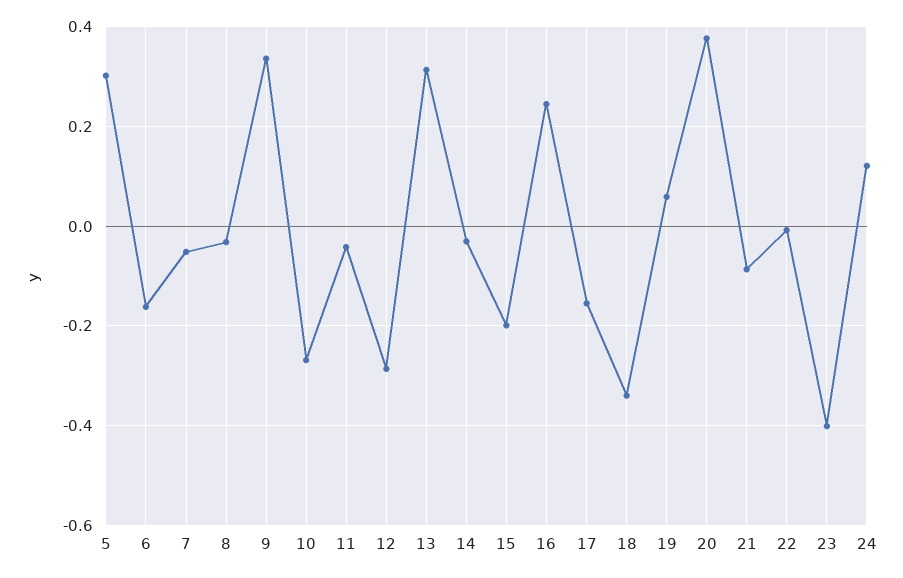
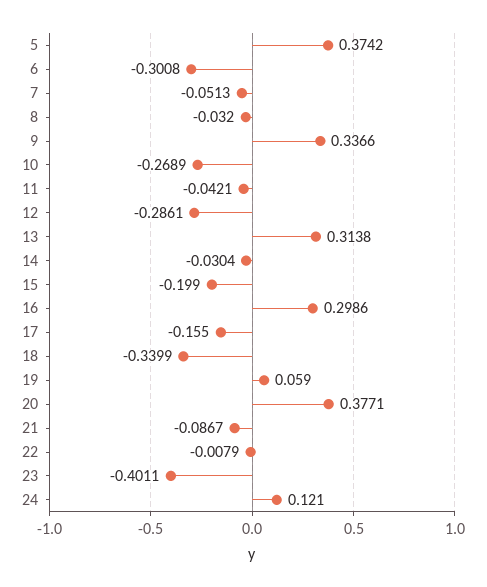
5: 0.3 -> 0.3742
6: -0.16 -> -0.3008
16: 0.24 -> 0.2986

